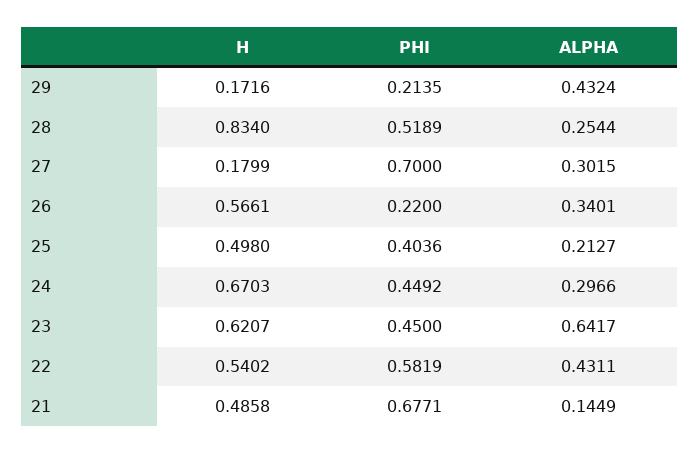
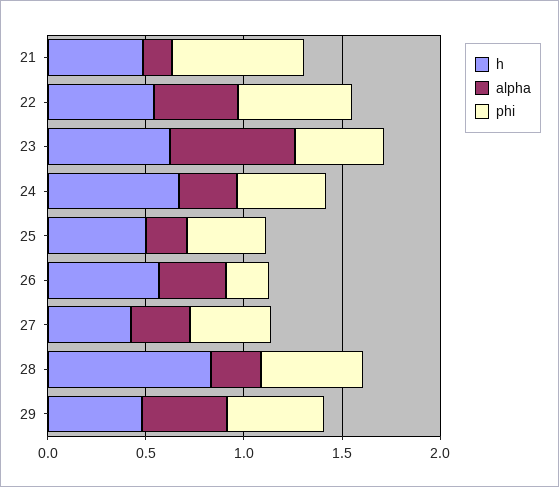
H, 29: 0.1716 -> 0.5
PHI, 29: 0.2135 -> 0.5
H, 27: 0.1799 -> 0.4
PHI, 27: 0.7 -> 0.4

